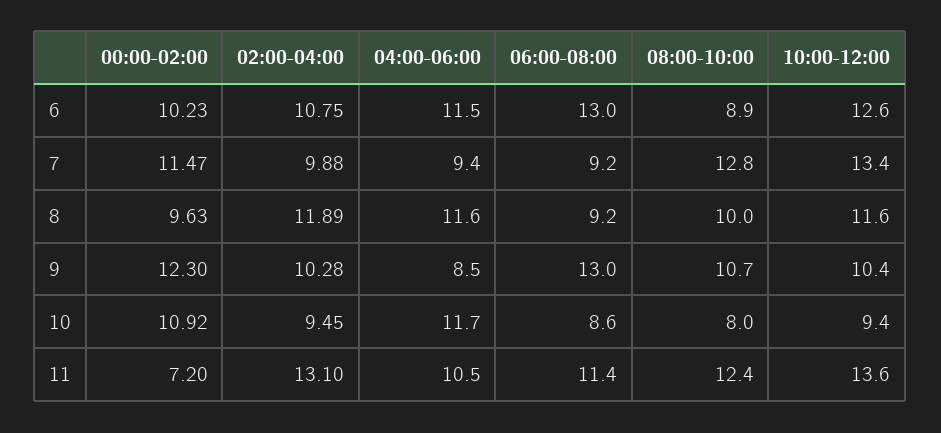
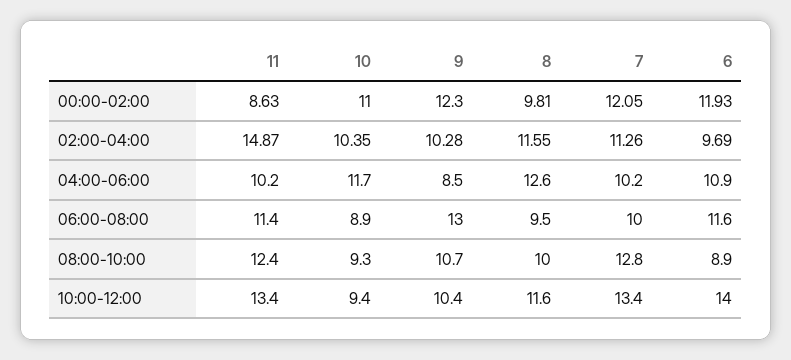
00:00-02:00, 6: 10.23 -> 11.93
02:00-04:00, 6: 10.75 -> 9.69
04:00-06:00, 6: 11.5 -> 10.9
06:00-08:00, 6: 13 -> 11.6
10:00-12:00, 6: 12.6 -> 14
00:00-02:00, 7: 11.47 -> 12.05
02:00-04:00, 7: 9.88 -> 11.26
04:00-06:00, 7: 9.4 -> 10.2
06:00-08:00, 7: 9.2 -> 10
00:00-02:00, 8: 9.63 -> 9.81
02:00-04:00, 8: 11.89 -> 11.55
04:00-06:00, 8: 11.6 -> 12.6
06:00-08:00, 8: 9.2 -> 9.5
00:00-02:00, 10: 10.92 -> 11
02:00-04:00, 10: 9.45 -> 10.35
06:00-08:00, 10: 8.6 -> 8.9
08:00-10:00, 10: 8 -> 9.3
00:00-02:00, 11: 7.2 -> 8.63
02:00-04:00, 11: 13.1 -> 14.87
04:00-06:00, 11: 10.5 -> 10.2
10:00-12:00, 11: 13.6 -> 13.4

